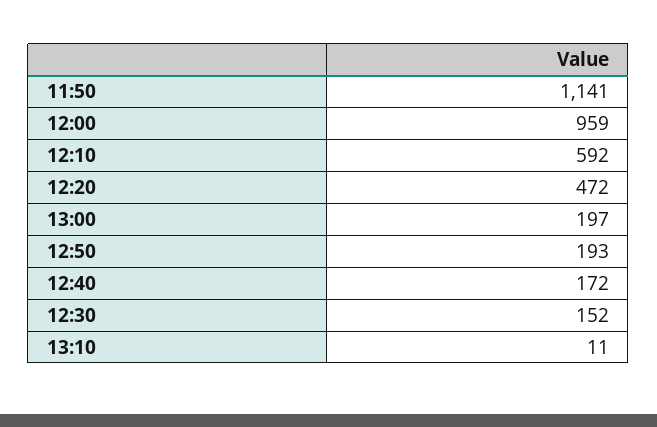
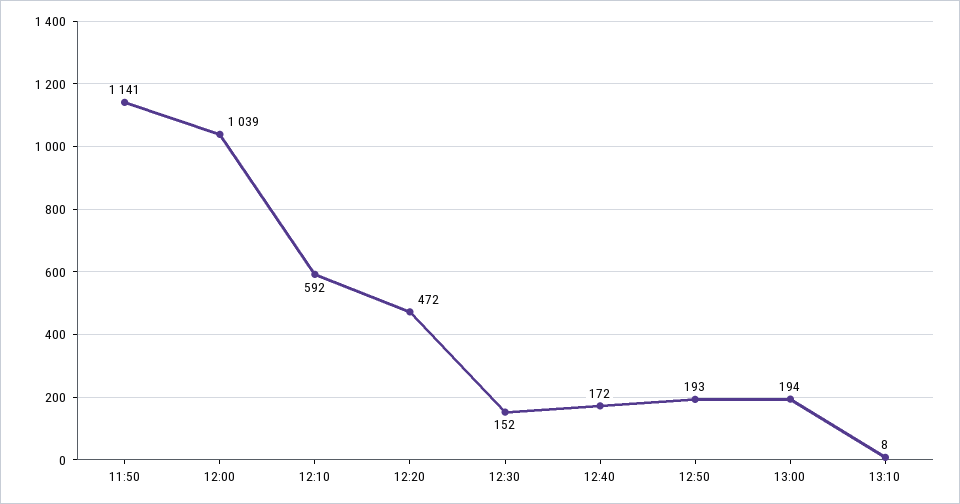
12:00: 959 -> 1039
13:00: 197 -> 194
13:10: 11 -> 8

